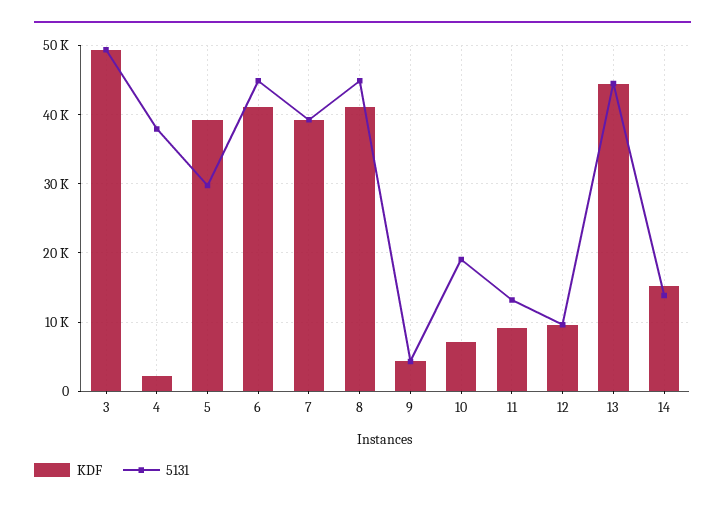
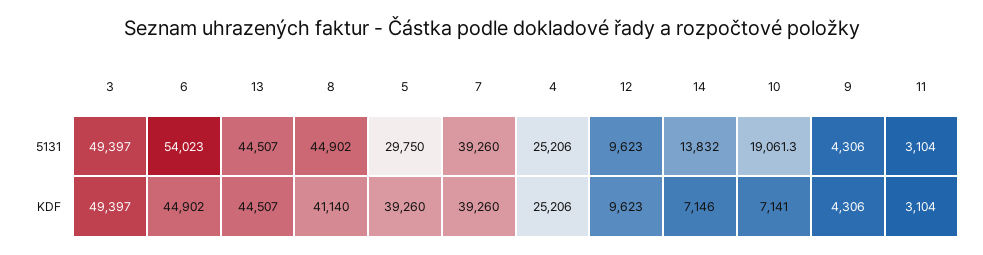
KDF, 4: 2000 -> 25206
5131, 4: 38000 -> 25206
KDF, 6: 41000 -> 44902
5131, 6: 45000 -> 54023
KDF, 11: 9000 -> 3104
5131, 11: 13000 -> 3104
KDF, 14: 15000 -> 7146

